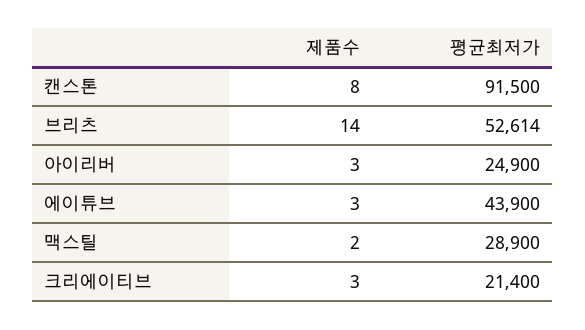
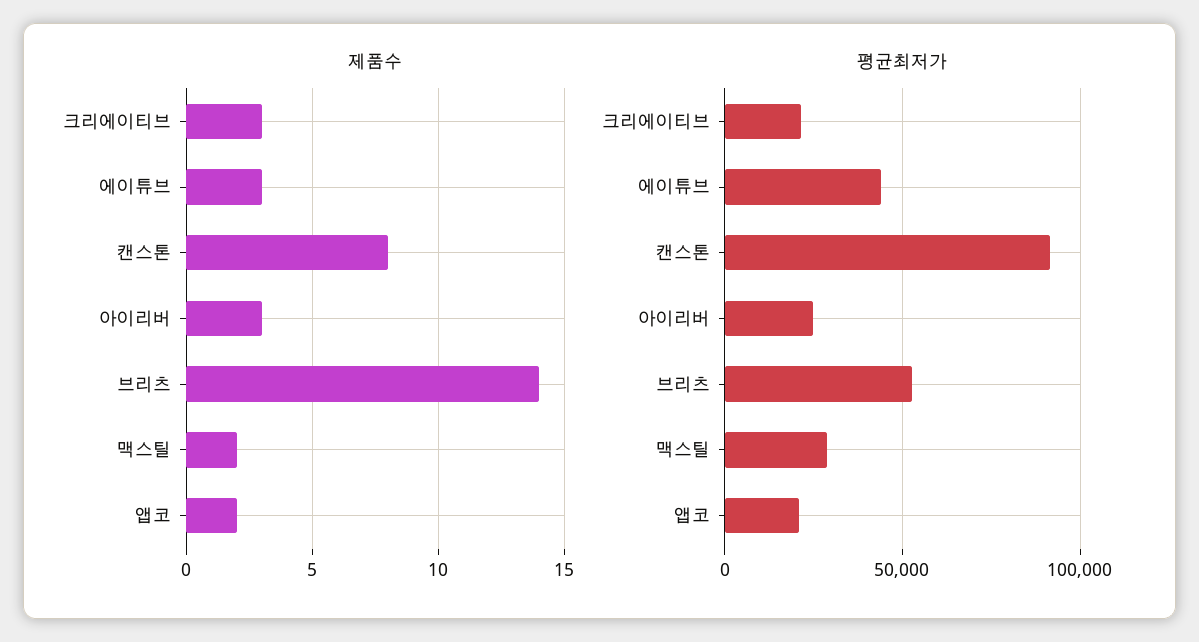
제품수, 앱코: none -> 2
평균최저가, 앱코: none -> 20000

